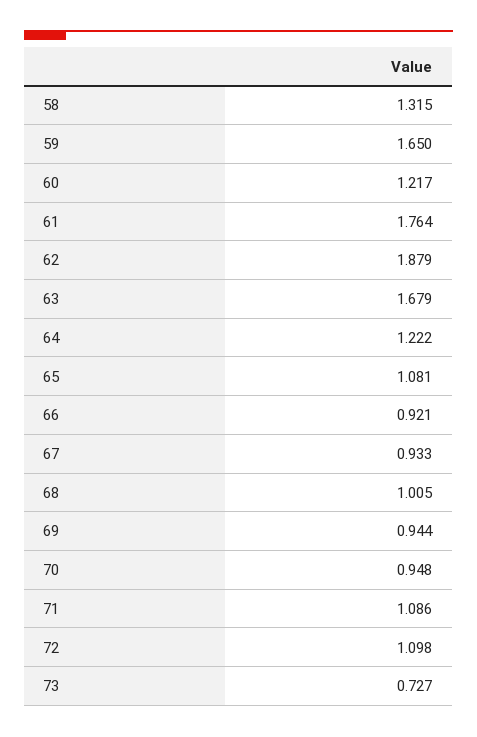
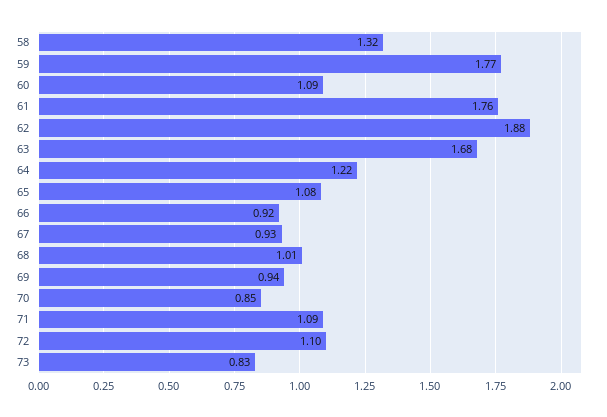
59: 1.65 -> 1.77
60: 1.217 -> 1.09
70: 0.948 -> 0.85
73: 0.727 -> 0.83

